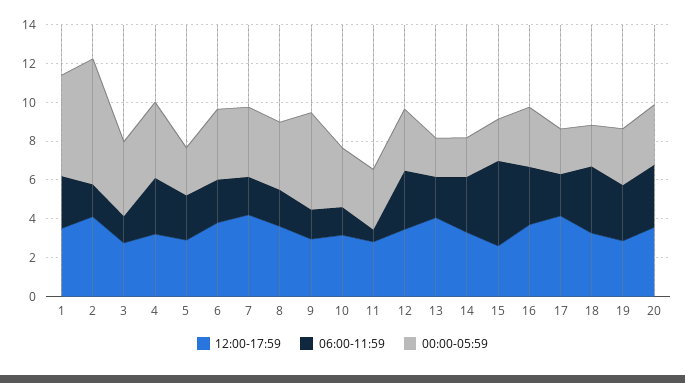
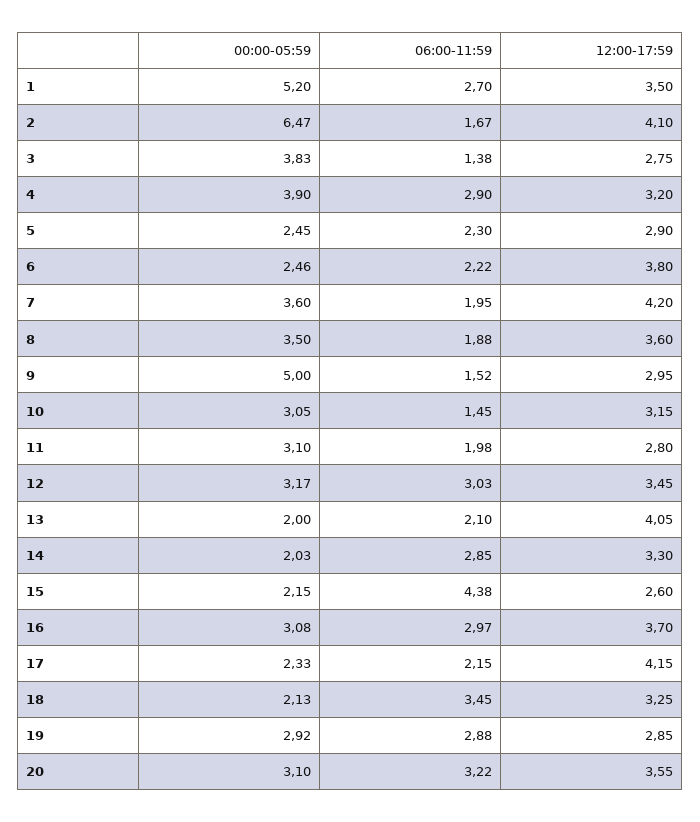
00:00-05:59, 6: 3.5 -> 2.46
06:00-11:59, 11: 0.5 -> 1.98

